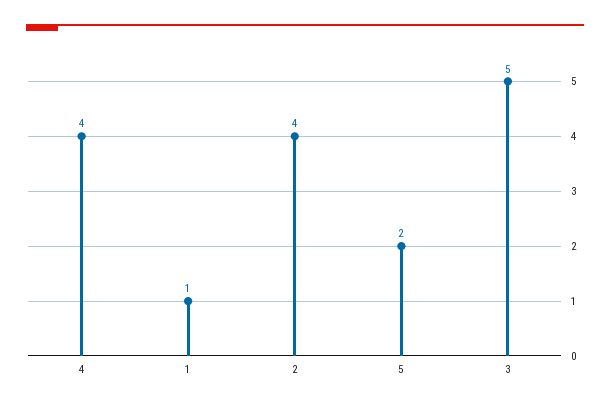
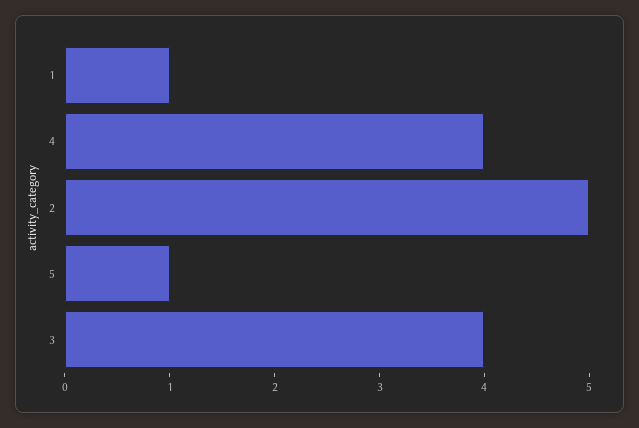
2: 4 -> 5
5: 2 -> 1
3: 5 -> 4

